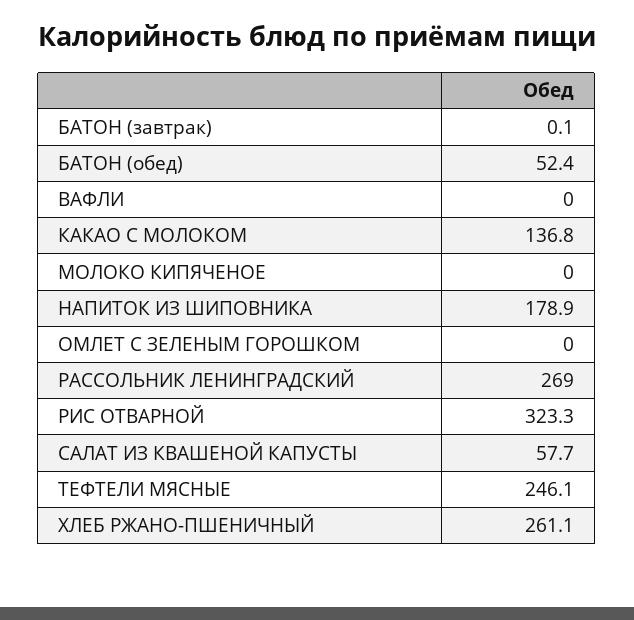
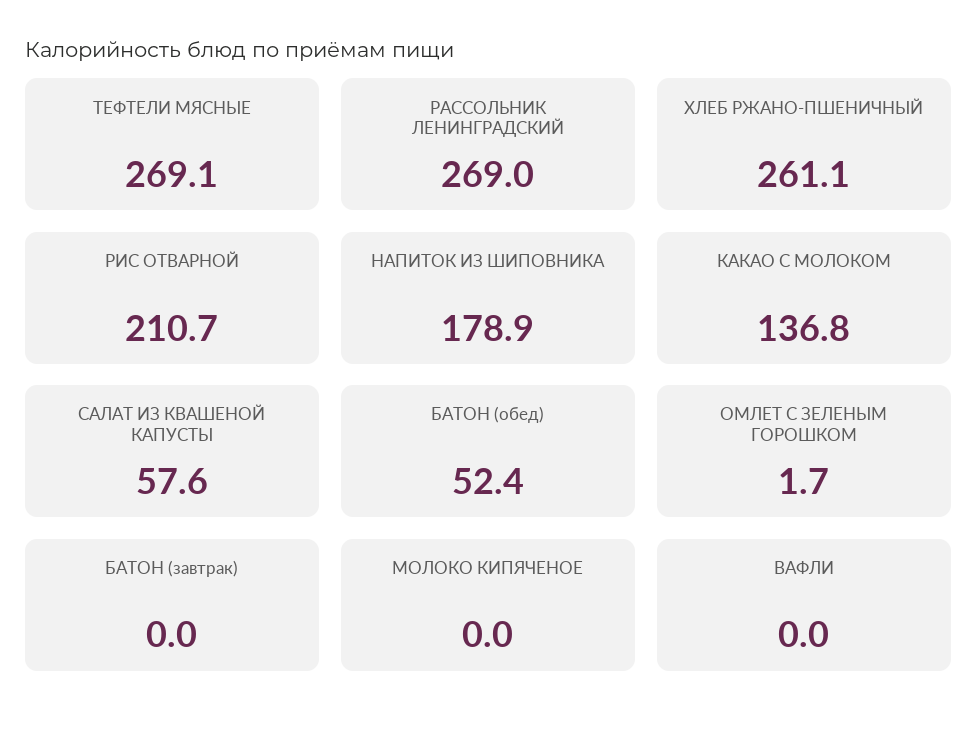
БАТОН (завтрак): 0.1 -> 0
ОМЛЕТ С ЗЕЛЕНЫМ ГОРОШКОМ: 0 -> 1.7
РИС ОТВАРНОЙ: 323.3 -> 210.7
САЛАТ ИЗ КВАШЕНОЙ КАПУСТЫ: 57.7 -> 57.6
ТЕФТЕЛИ МЯСНЫЕ: 246.1 -> 269.1

